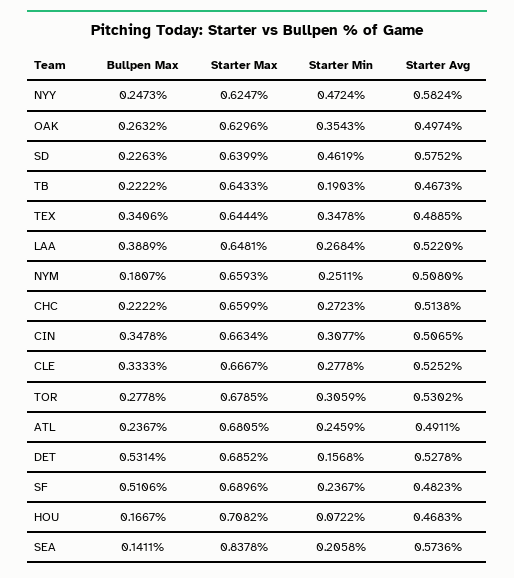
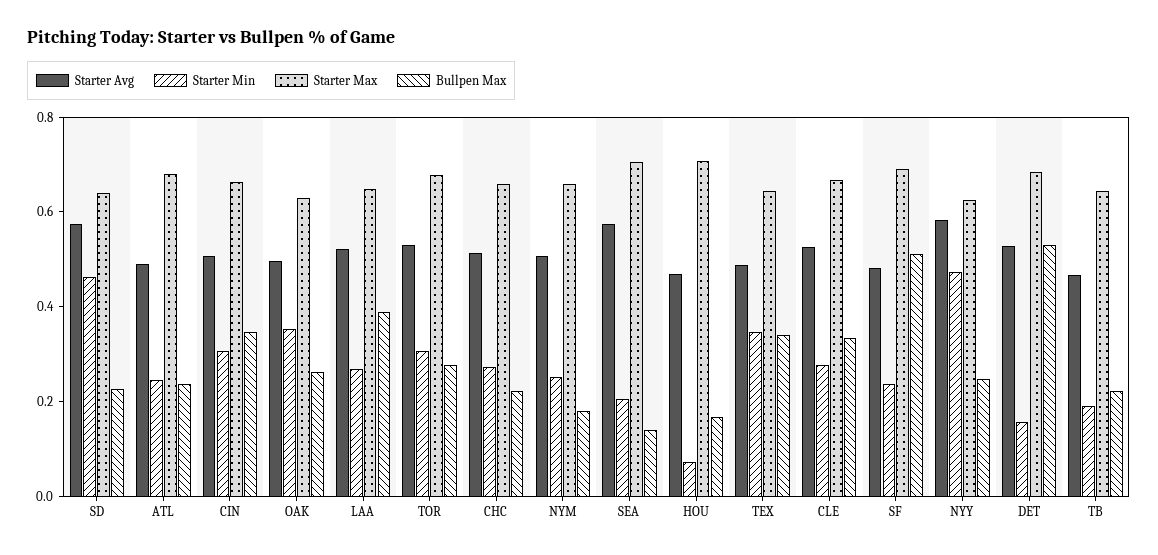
Starter Max, SEA: 0.8378 -> 0.7

